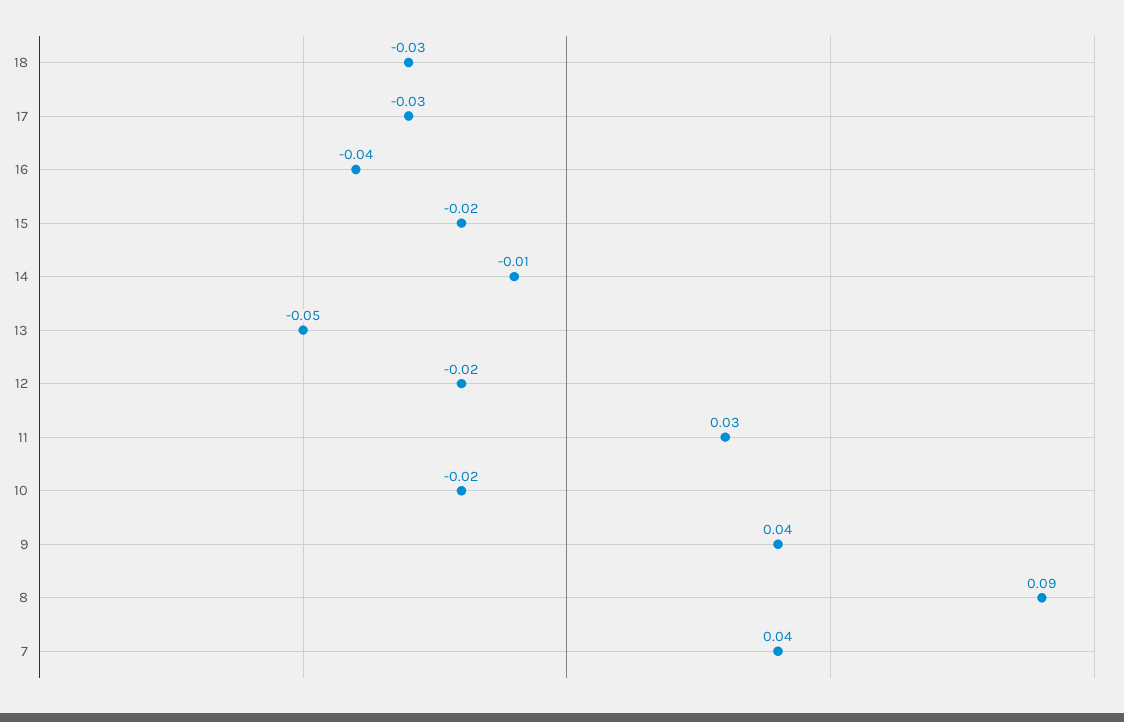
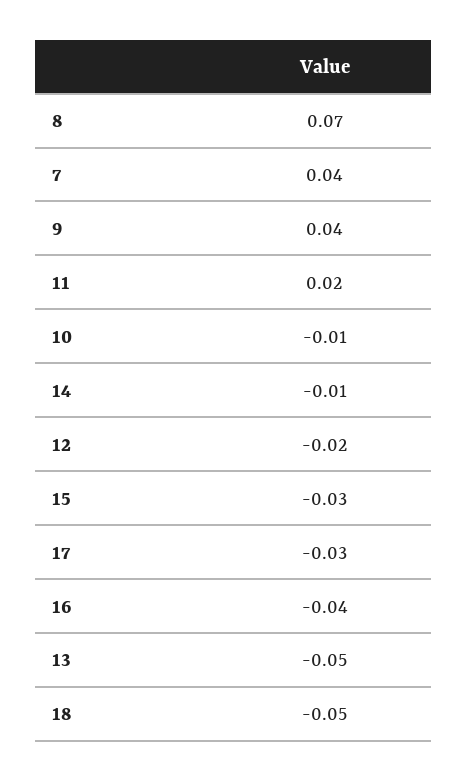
18: -0.03 -> -0.05
15: -0.02 -> -0.03
11: 0.03 -> 0.02
10: -0.02 -> -0.01
8: 0.09 -> 0.07

